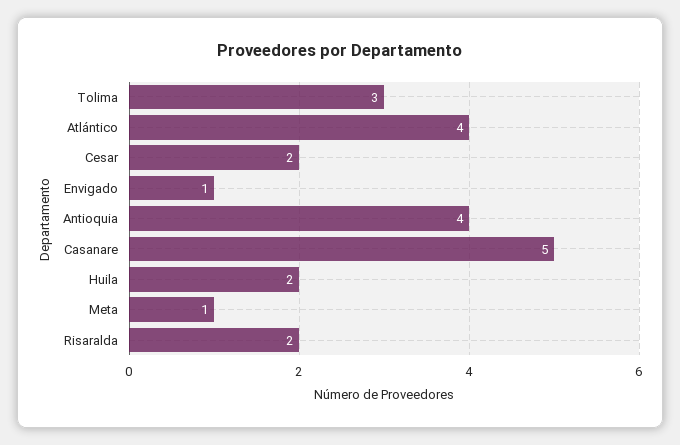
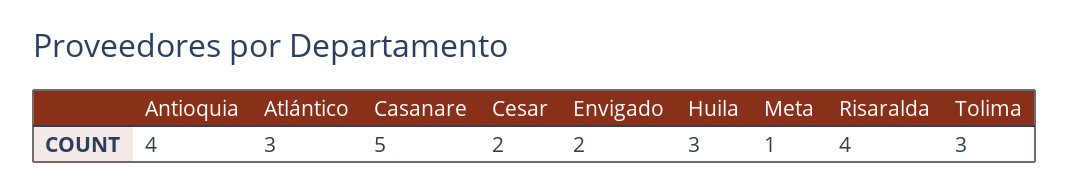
Atlántico: 4 -> 3
Envigado: 1 -> 2
Huila: 2 -> 3
Risaralda: 2 -> 4

